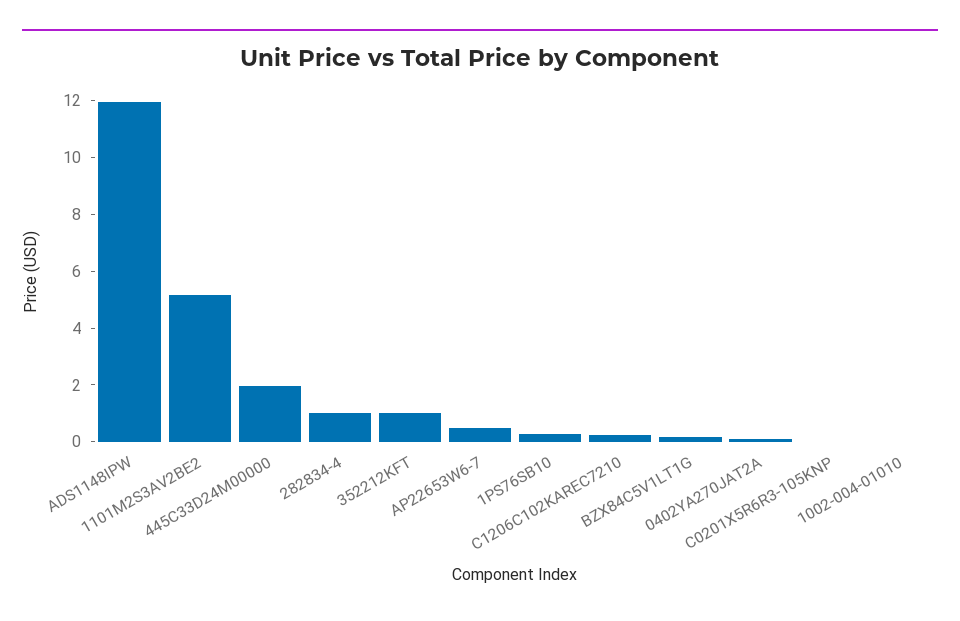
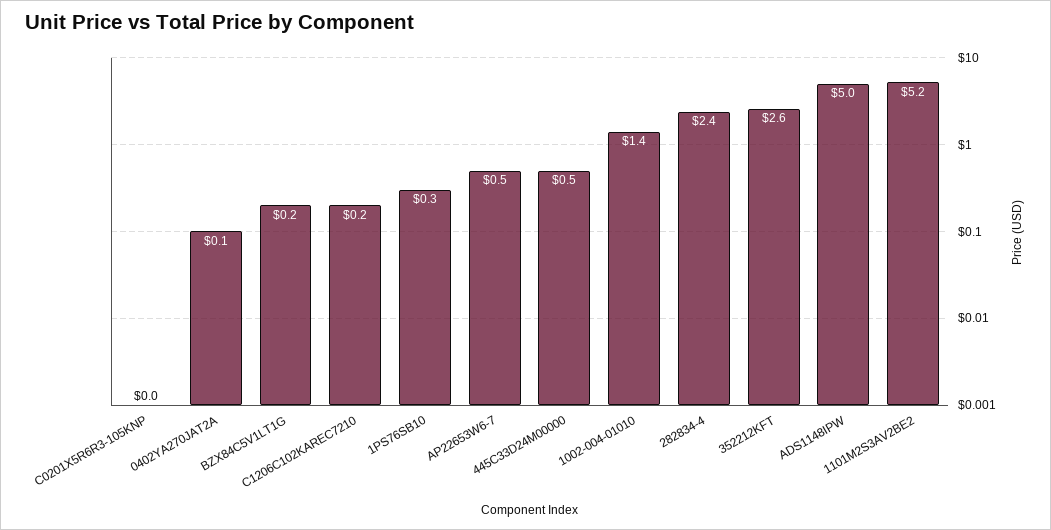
ADS1148IPW: 12 -> 5
445C33D24M00000: 2 -> 0.5
282834-4: 1 -> 2.4
352212KFT: 1 -> 2.6
1002-004-01010: 0 -> 1.4

